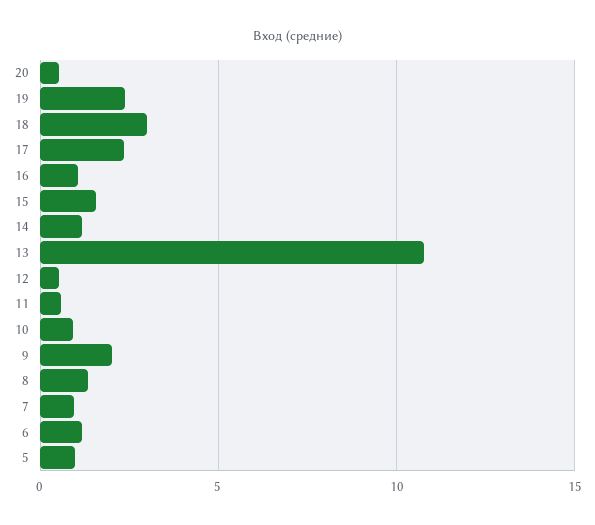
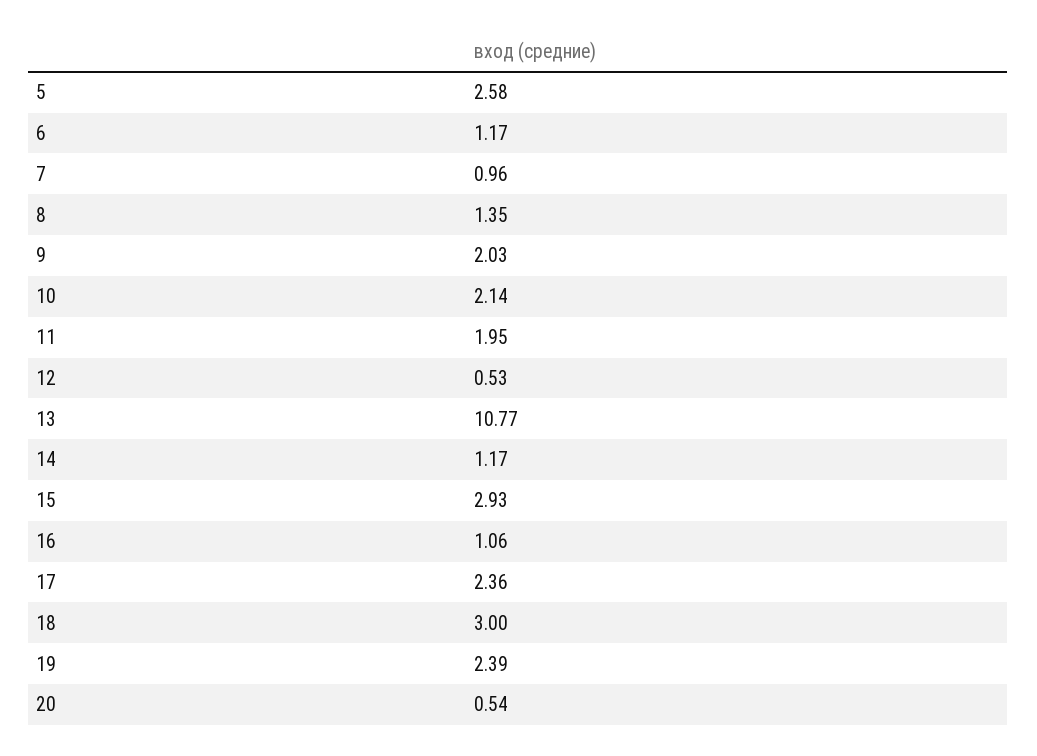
15: 1.5 -> 2.93
11: 0.5 -> 1.95
10: 1 -> 2.14
5: 1 -> 2.58

